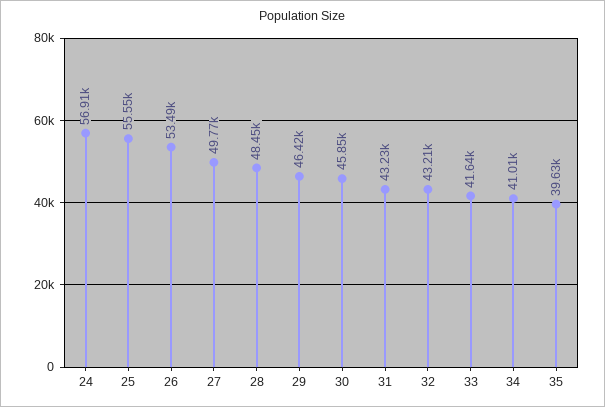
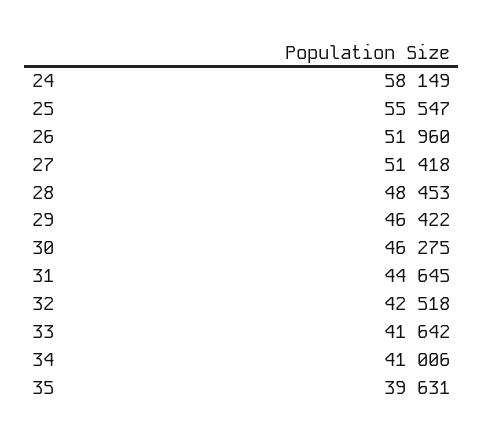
24: 56910 -> 58149
26: 53490 -> 51960
27: 49770 -> 51418
30: 45850 -> 46275
31: 43230 -> 44645
32: 43210 -> 42518

